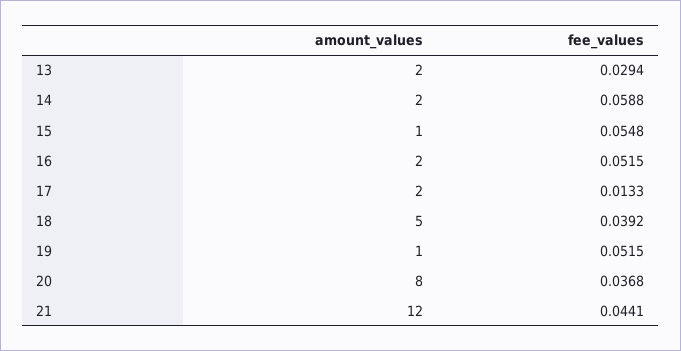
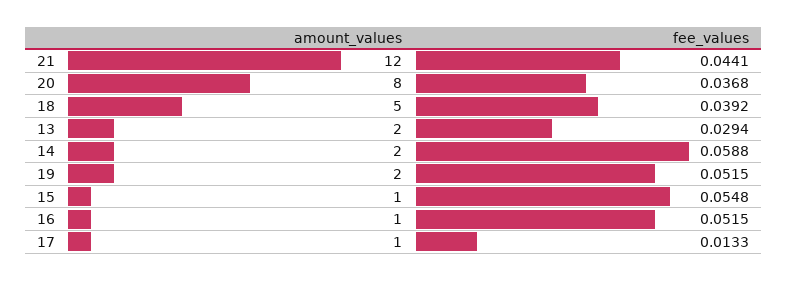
amount_values, 16: 2 -> 1
amount_values, 17: 2 -> 1
amount_values, 19: 1 -> 2

